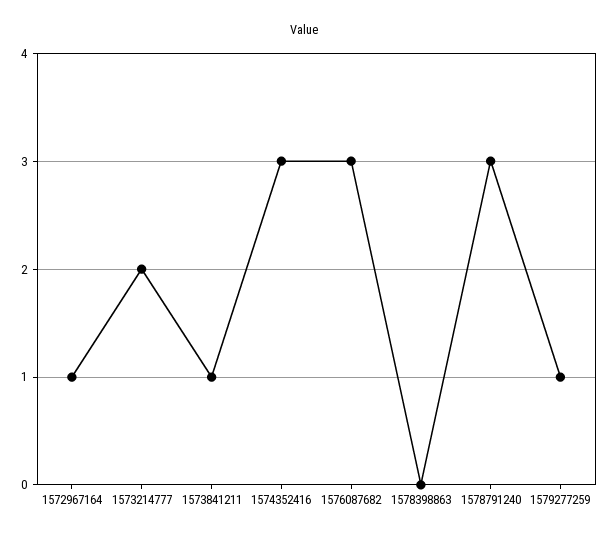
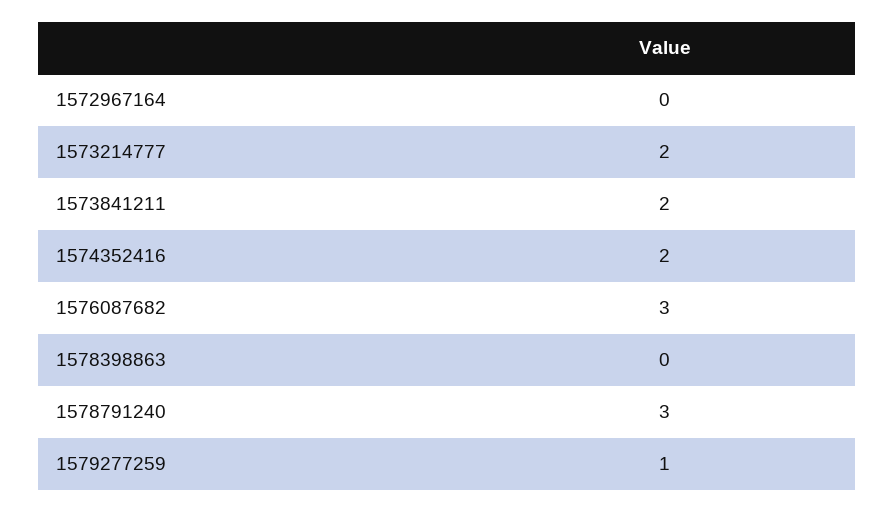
1572967164: 1 -> 0
1573841211: 1 -> 2
1574352416: 3 -> 2

